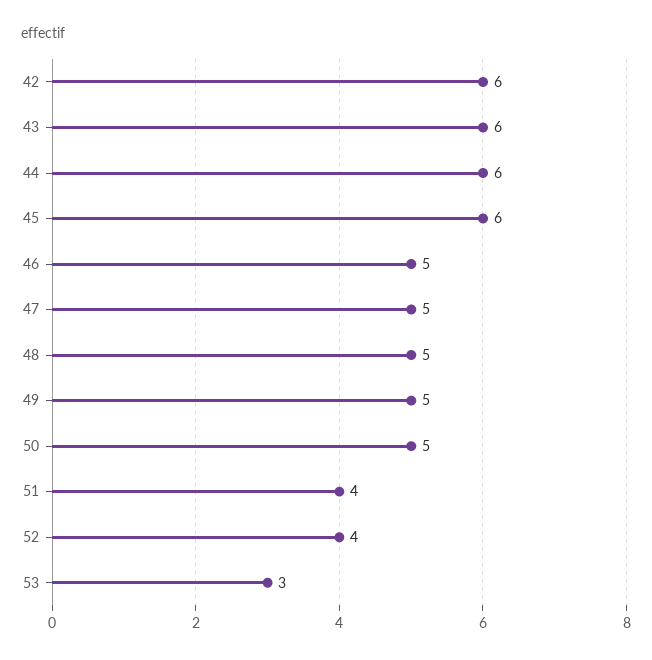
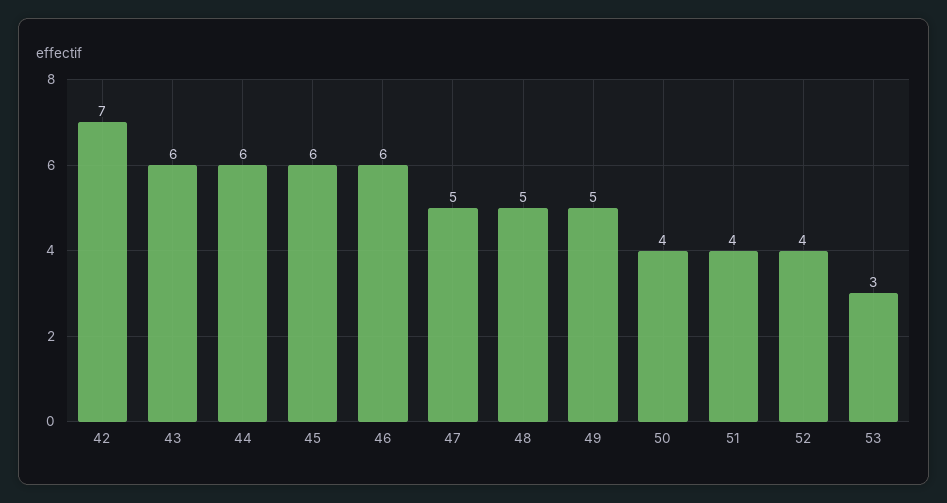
42: 6 -> 7
46: 5 -> 6
50: 5 -> 4

